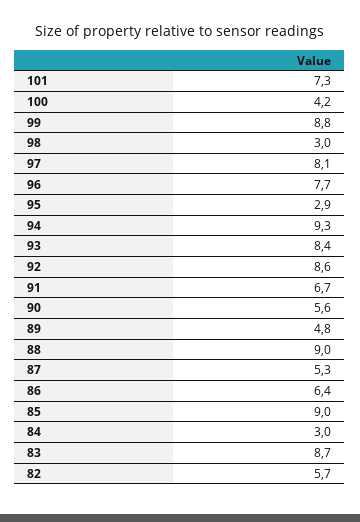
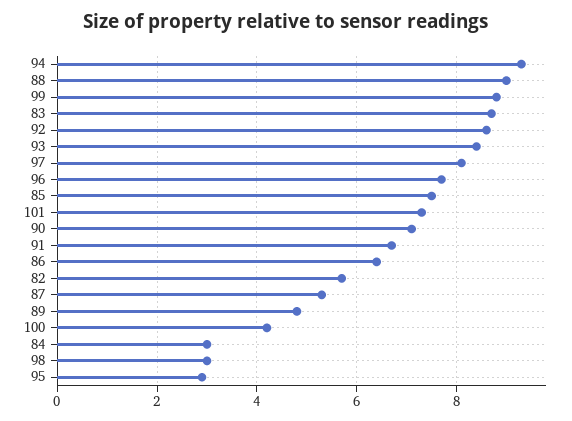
90: 5.6 -> 7
85: 9 -> 7.5

